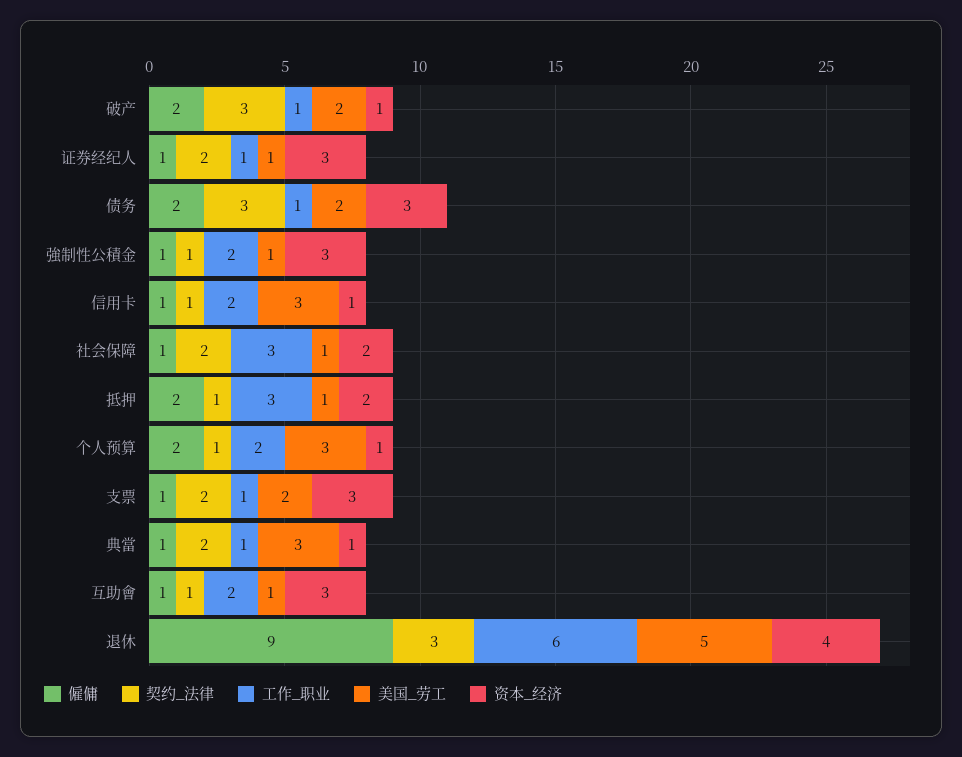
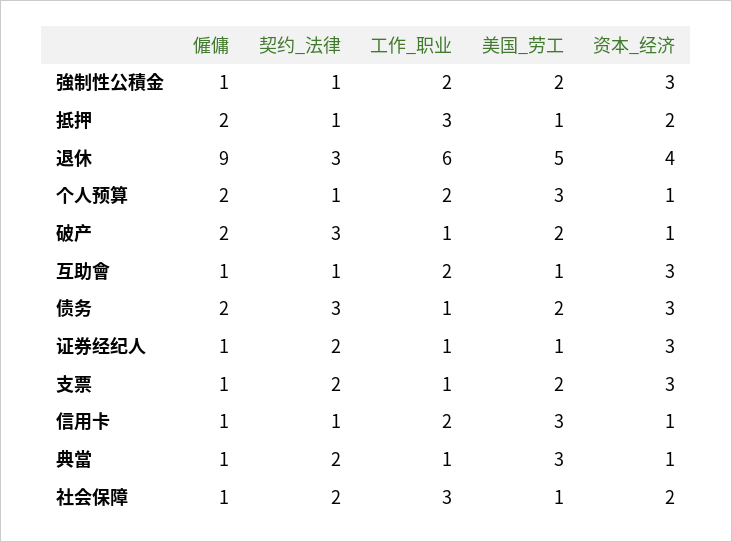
美国_劳工, 強制性公積金: 1 -> 2

